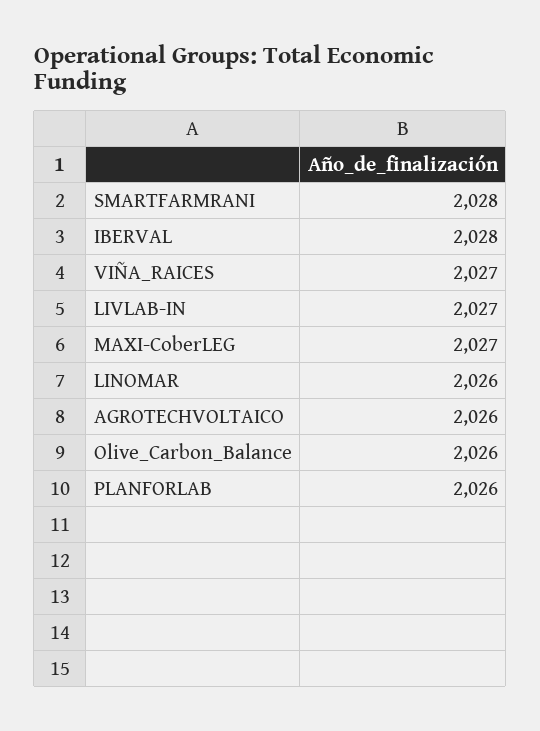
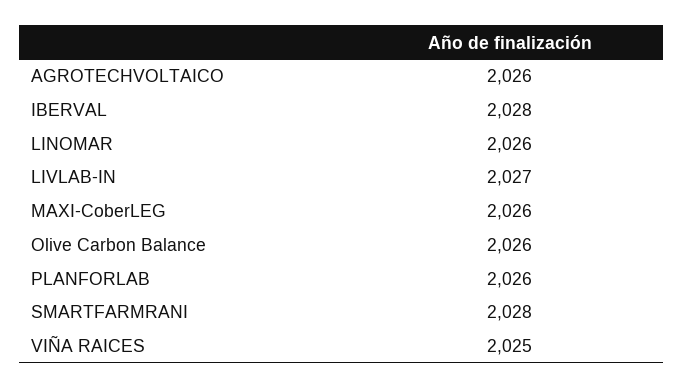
VIÑA_RAICES: 2027 -> 2025
MAXI-CoberLEG: 2027 -> 2026

